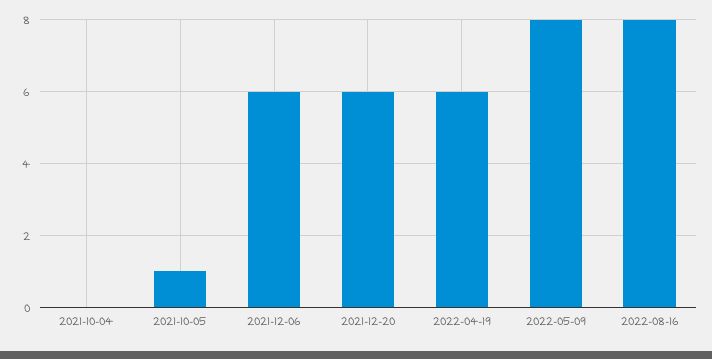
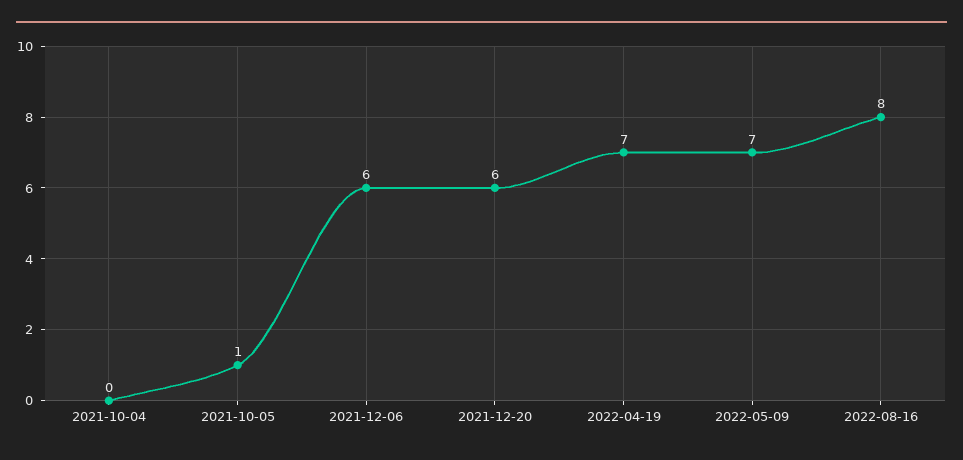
2022-04-19: 6 -> 7
2022-05-09: 8 -> 7

